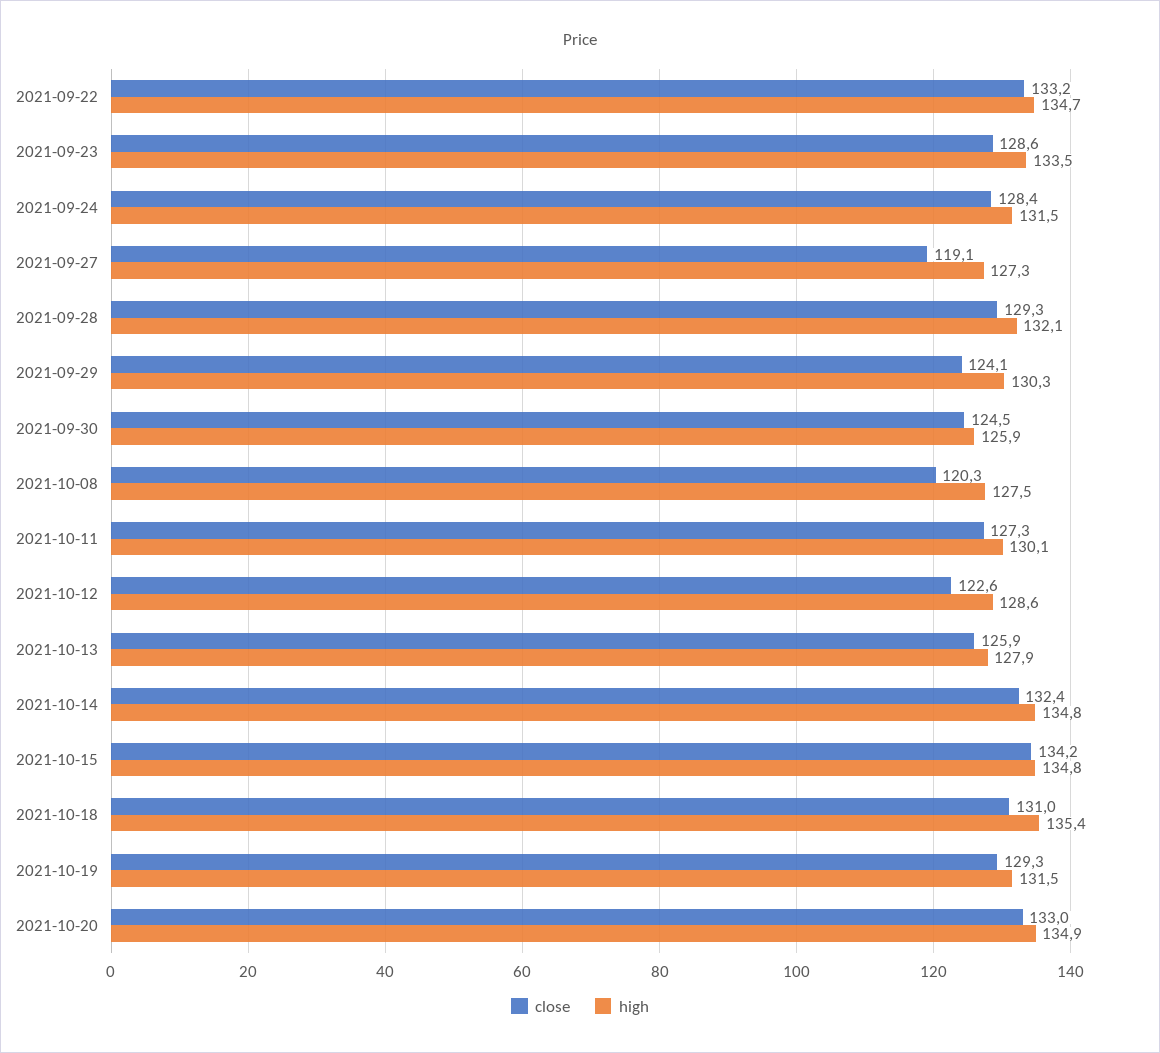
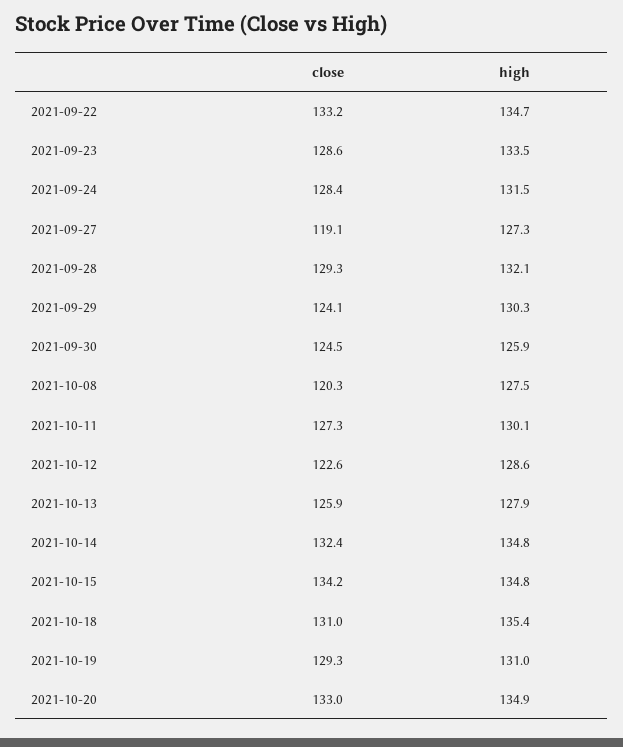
high, 2021-10-19: 131.5 -> 131

